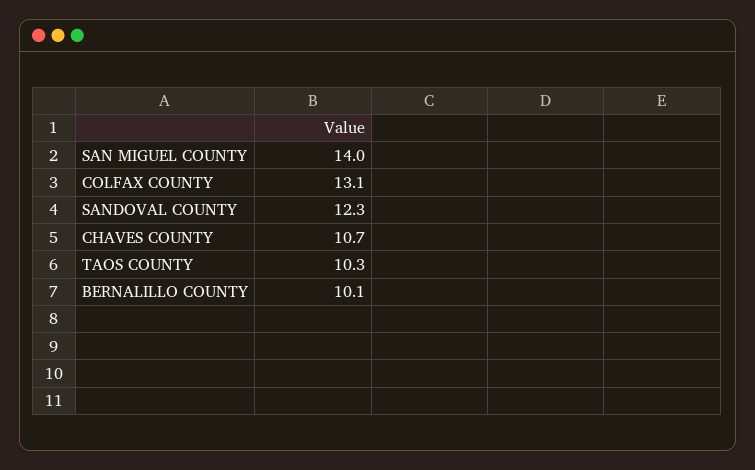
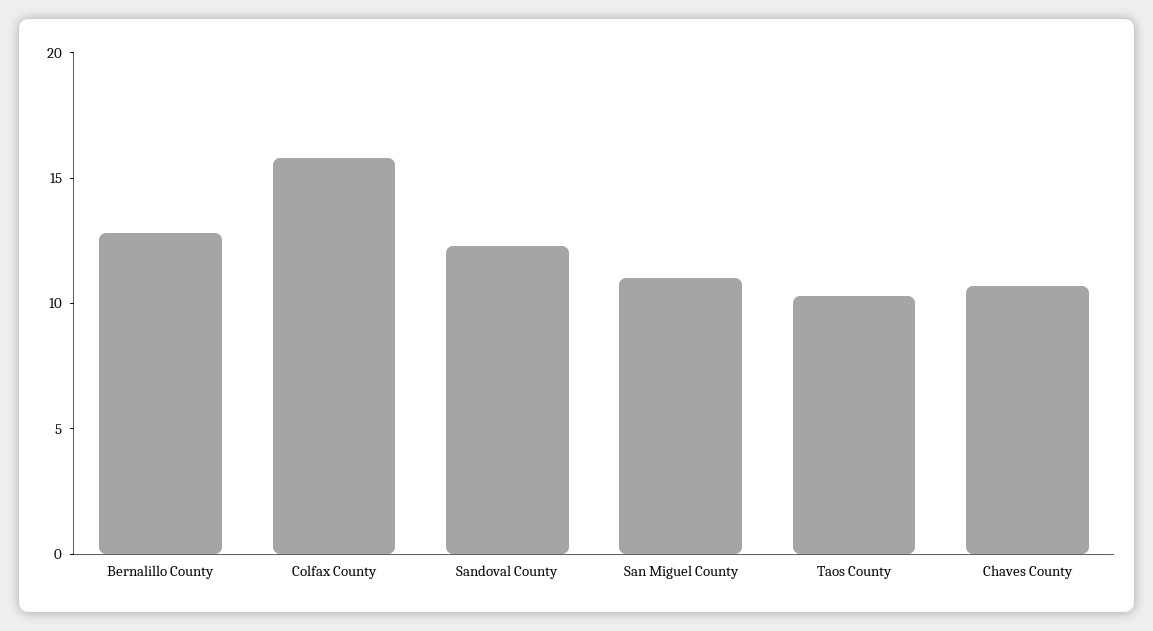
SAN MIGUEL COUNTY: 14 -> 11
COLFAX COUNTY: 13.1 -> 16
BERNALILLO COUNTY: 10.1 -> 13

